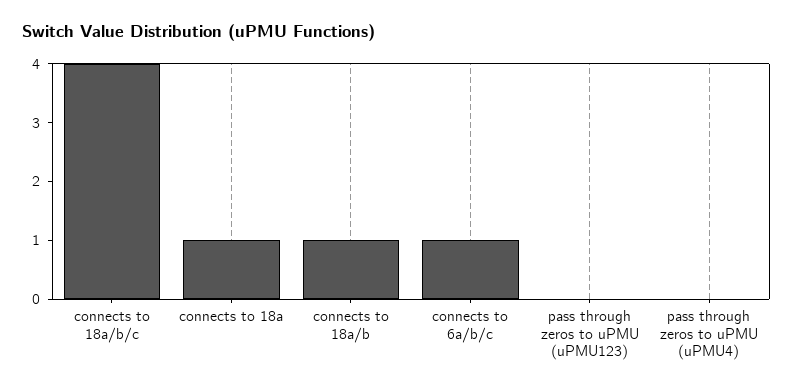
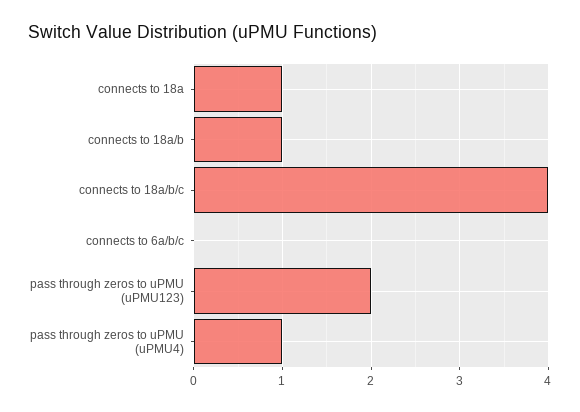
connects to 6a/b/c: 1 -> 0
pass through zeros to uPMU (uPMU123): 0 -> 2
pass through zeros to uPMU (uPMU4): 0 -> 1

